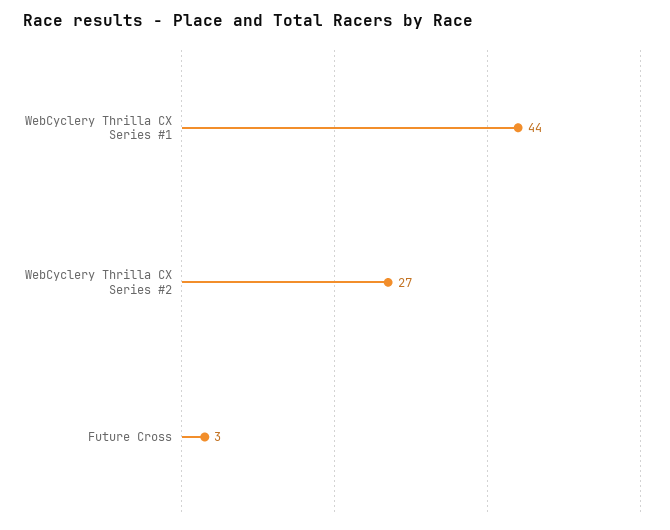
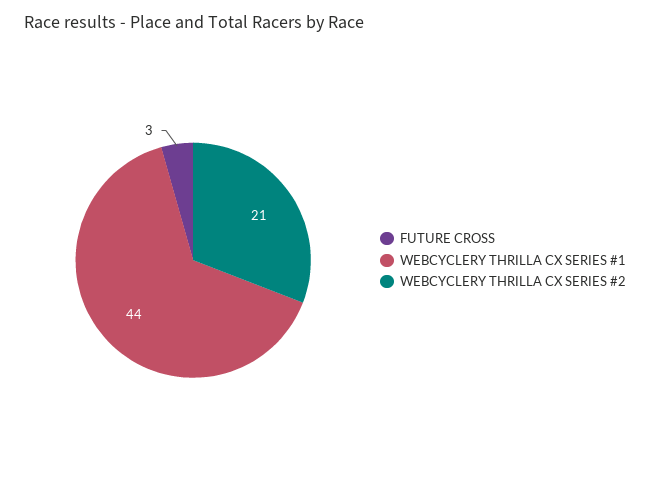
WebCyclery Thrilla CX Series #2: 27 -> 21

